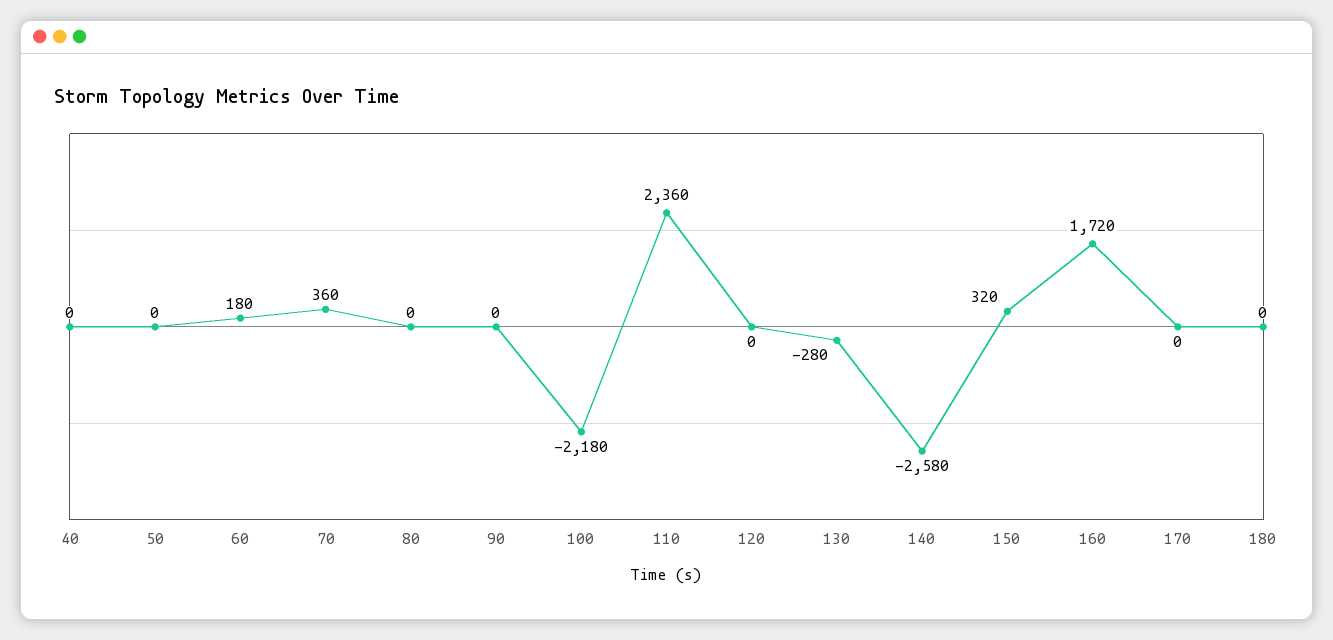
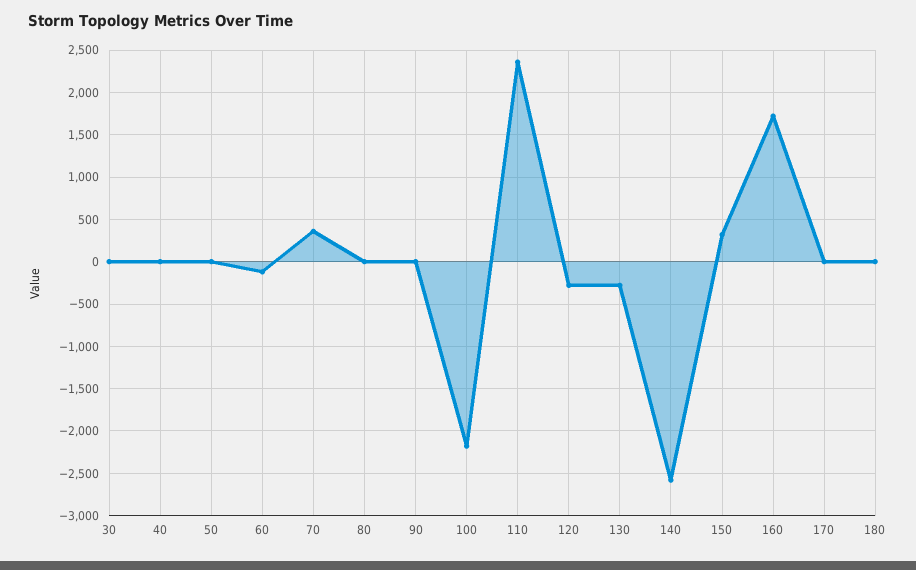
60: 180 -> -100
120: 0 -> -300
30: none -> 0

